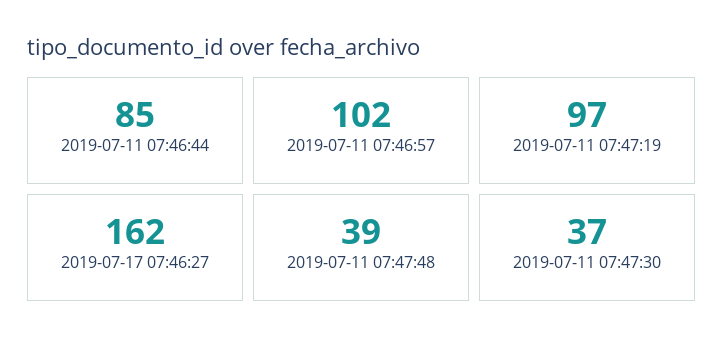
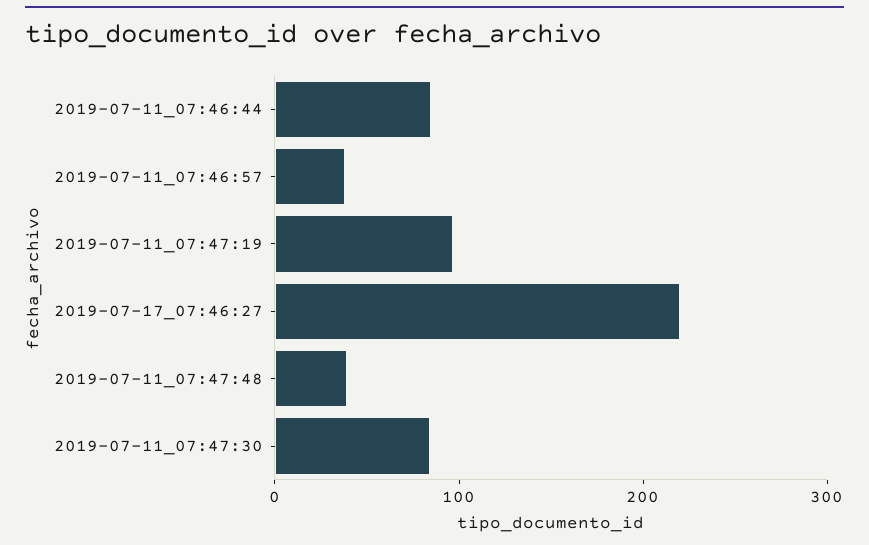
2019-07-11 07:46:57: 102 -> 40
2019-07-17 07:46:27: 162 -> 220
2019-07-11 07:47:30: 37 -> 80

